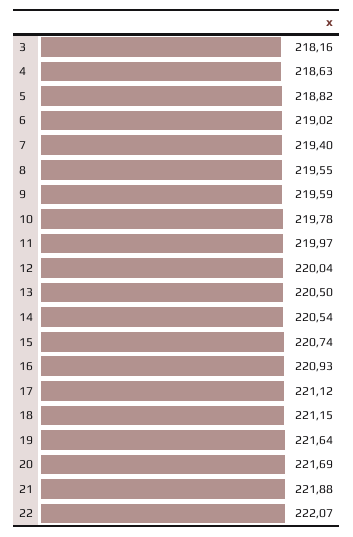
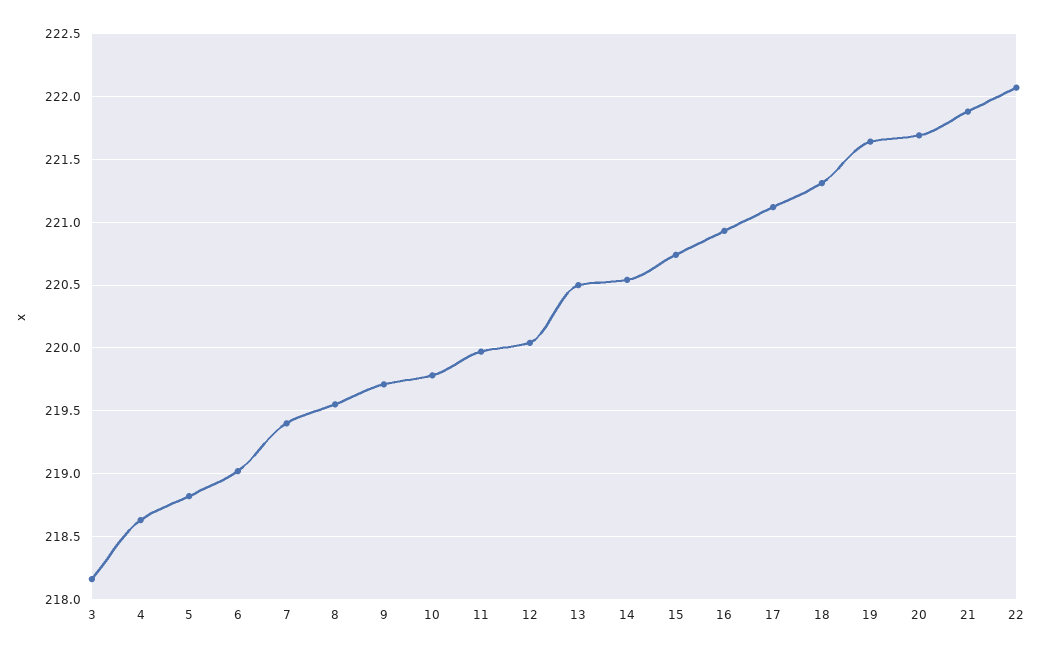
9: 219.59 -> 219.7
18: 221.15 -> 221.3

